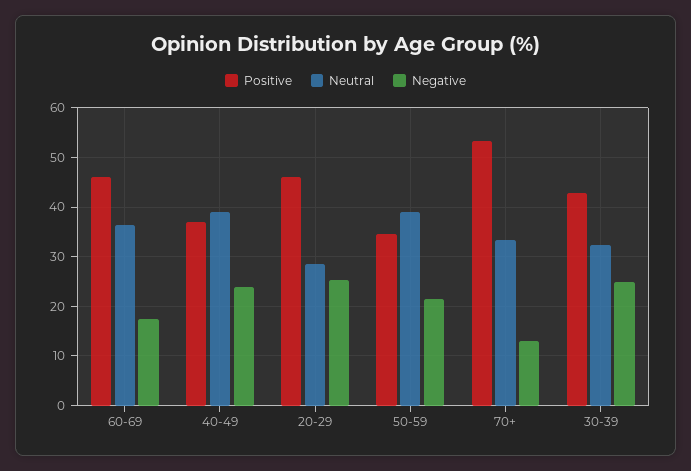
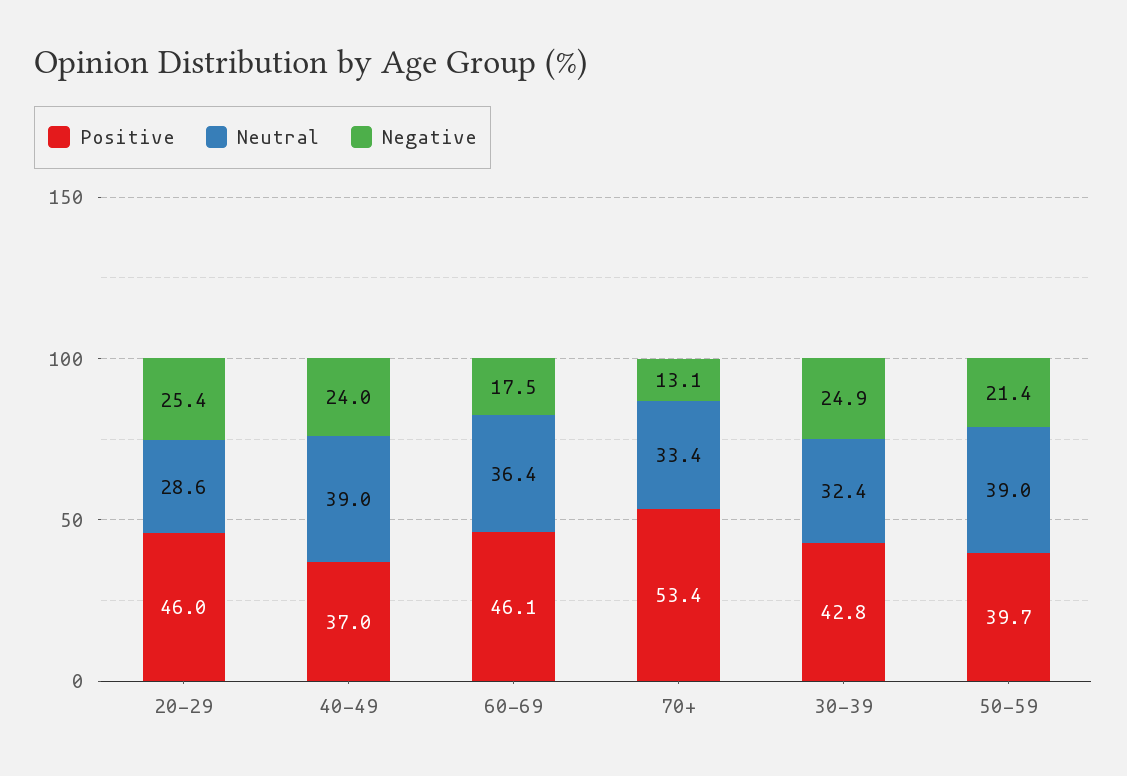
Positive, 50-59: 34 -> 39.7

